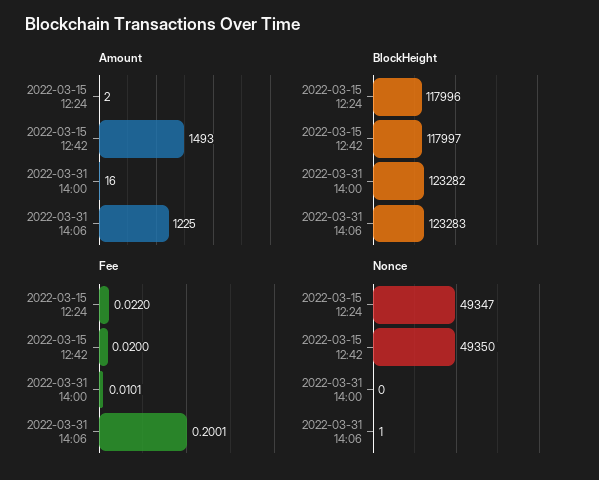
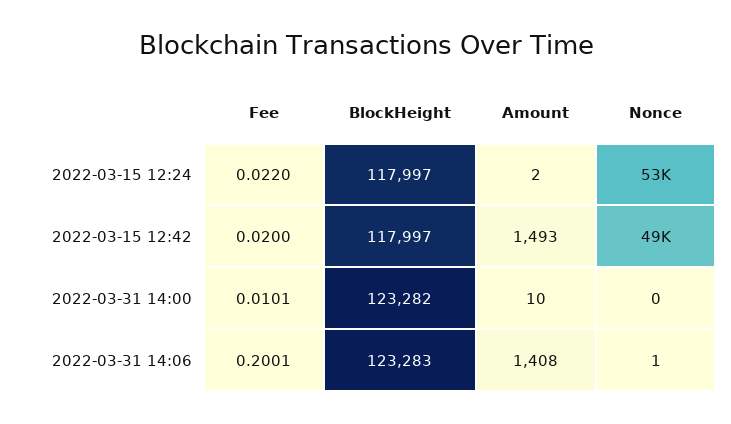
Amount, 2022-03-31 14:00: 16 -> 10
Amount, 2022-03-31 14:06: 1225 -> 1408
BlockHeight, 2022-03-15 12:24: 117996 -> 117997
Nonce, 2022-03-15 12:24: 49347 -> 53000

